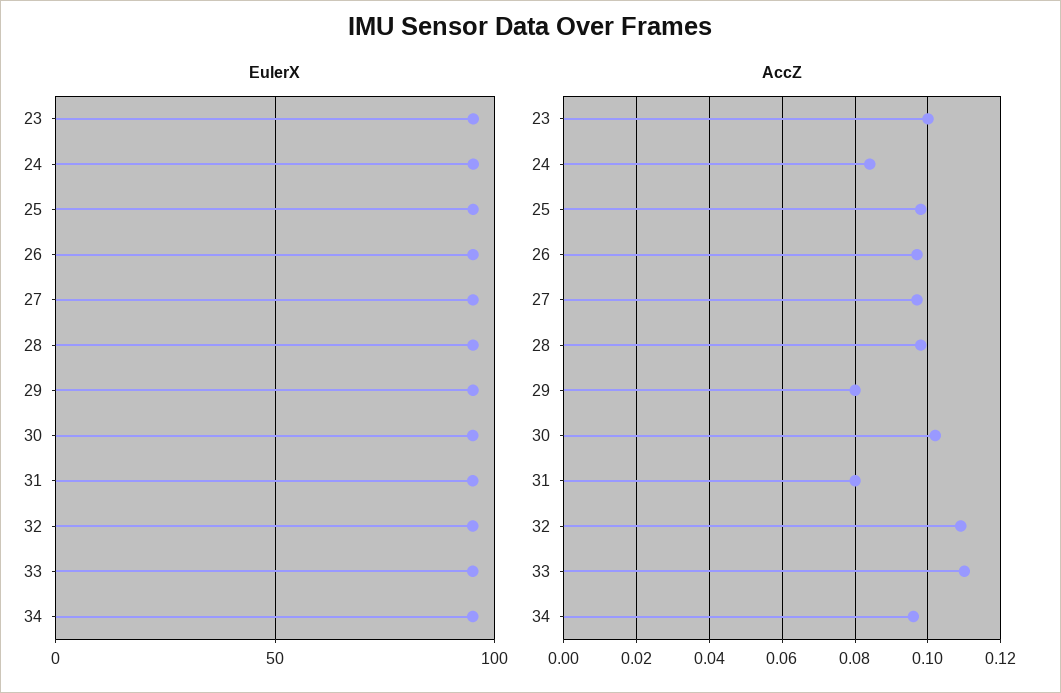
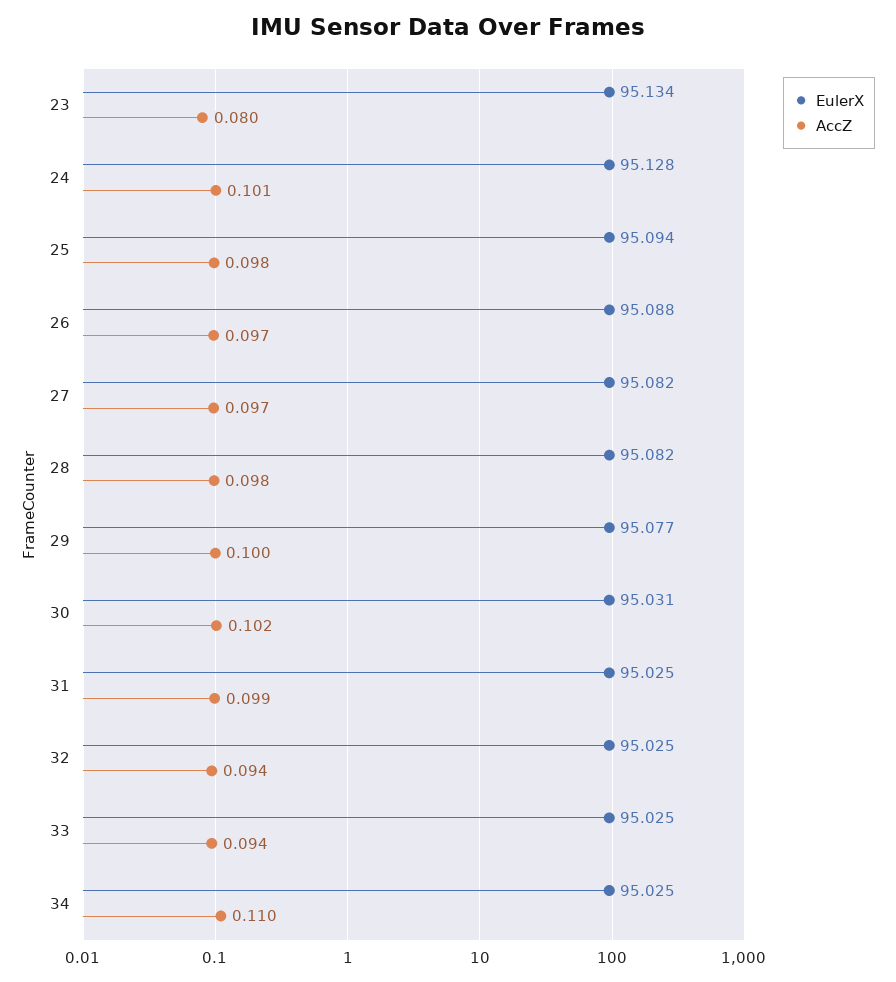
AccZ, 23: 0.1 -> 0.08
AccZ, 24: 0.085 -> 0.101
AccZ, 29: 0.08 -> 0.1
AccZ, 31: 0.08 -> 0.099
AccZ, 32: 0.11 -> 0.094
AccZ, 33: 0.11 -> 0.094
AccZ, 34: 0.095 -> 0.11

